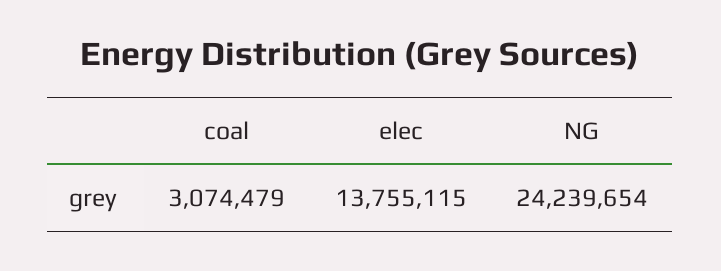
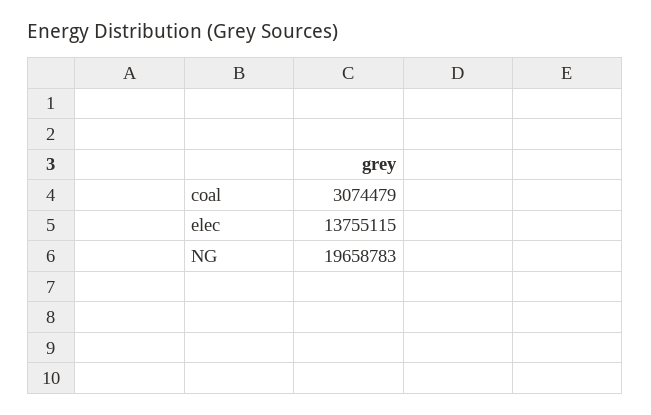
NG: 24239654 -> 19658783

